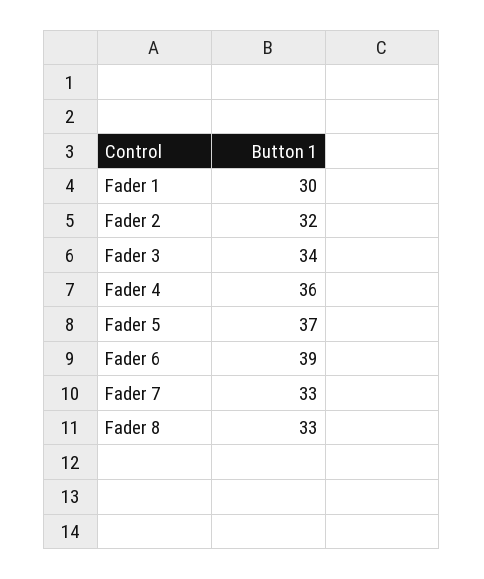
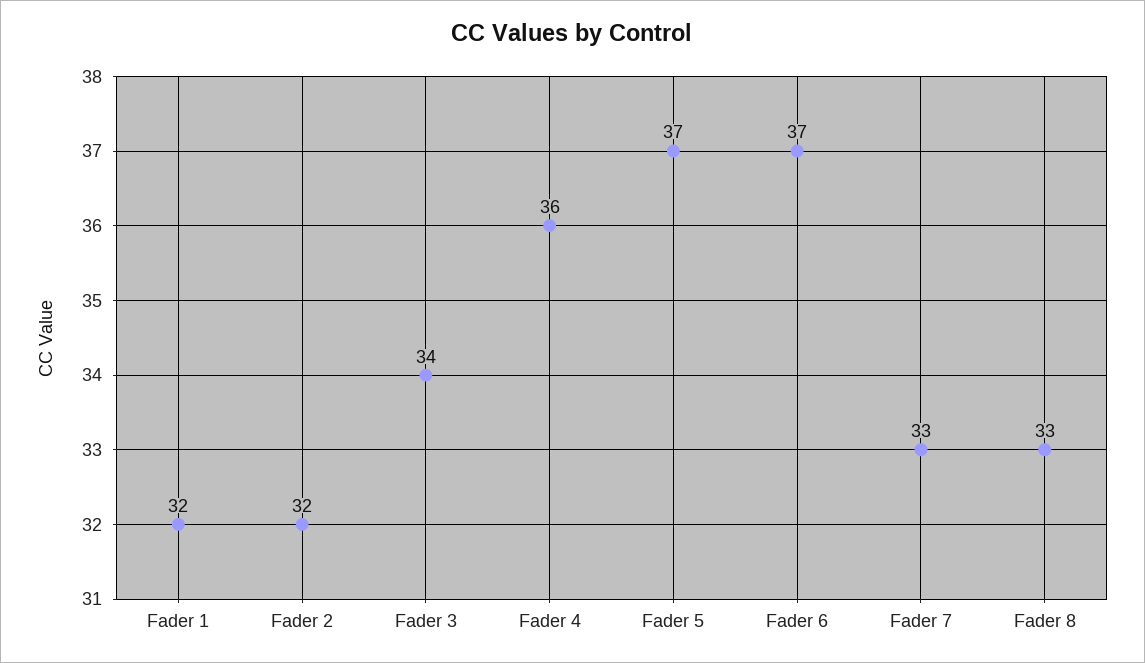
Fader 1: 30 -> 32
Fader 6: 39 -> 37

